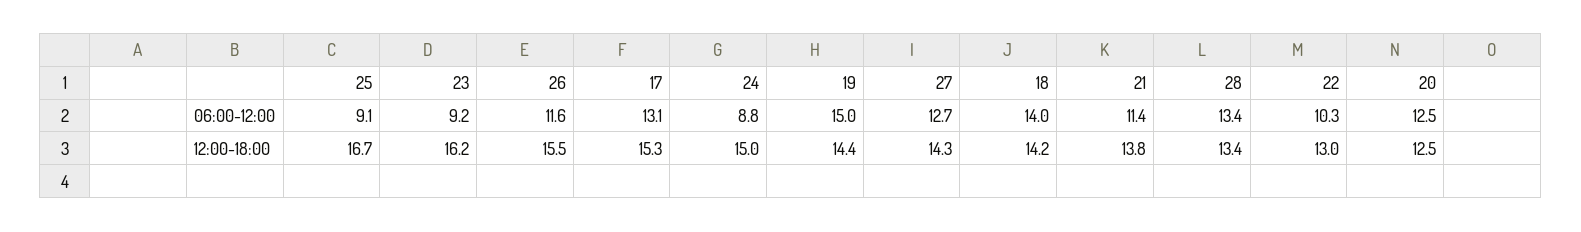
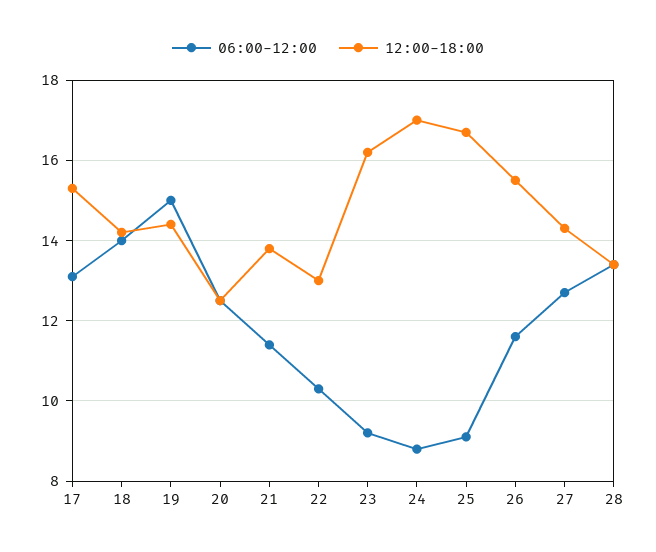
12:00-18:00, 24: 15 -> 17

